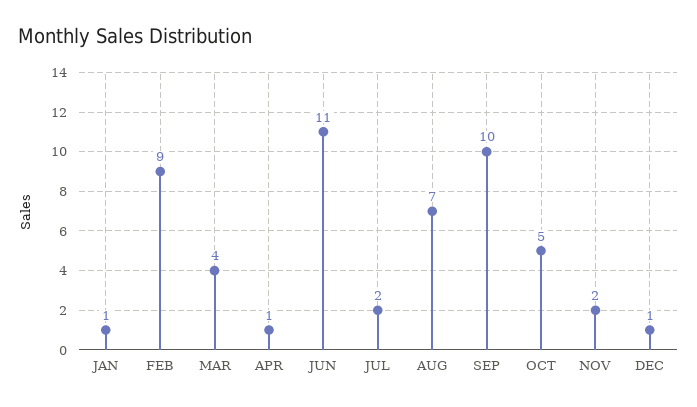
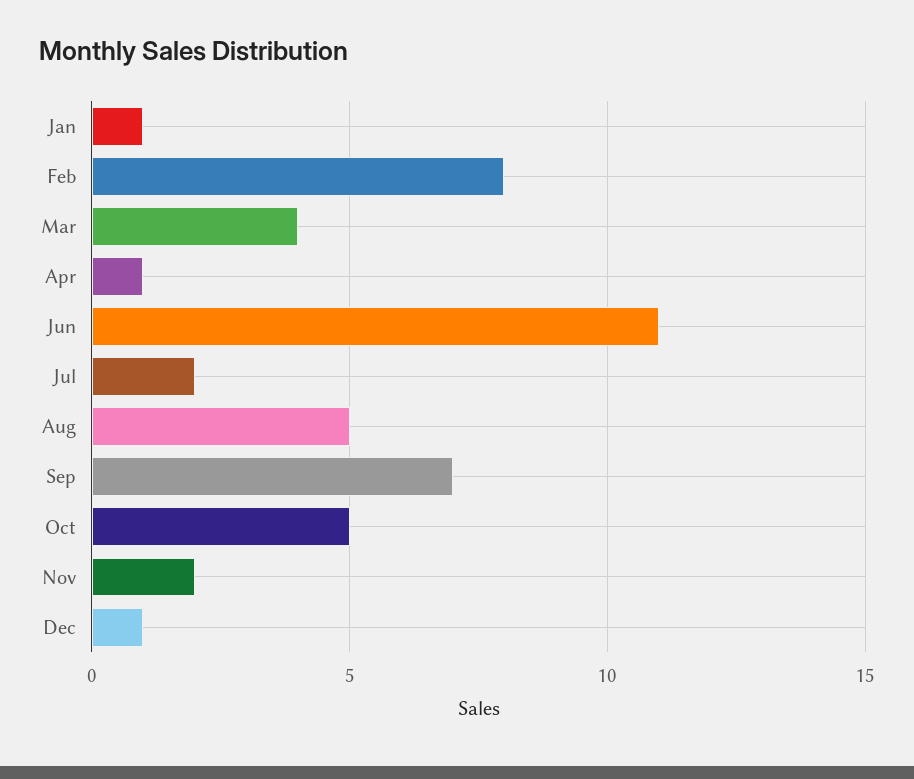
FEB: 9 -> 8
AUG: 7 -> 5
SEP: 10 -> 7

